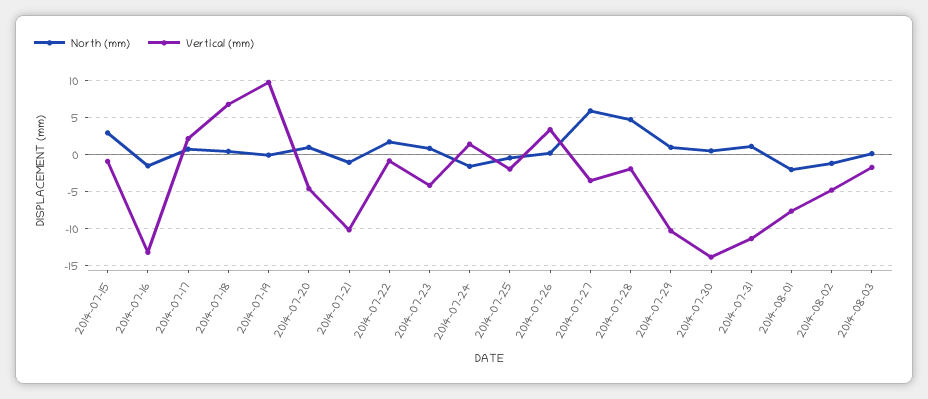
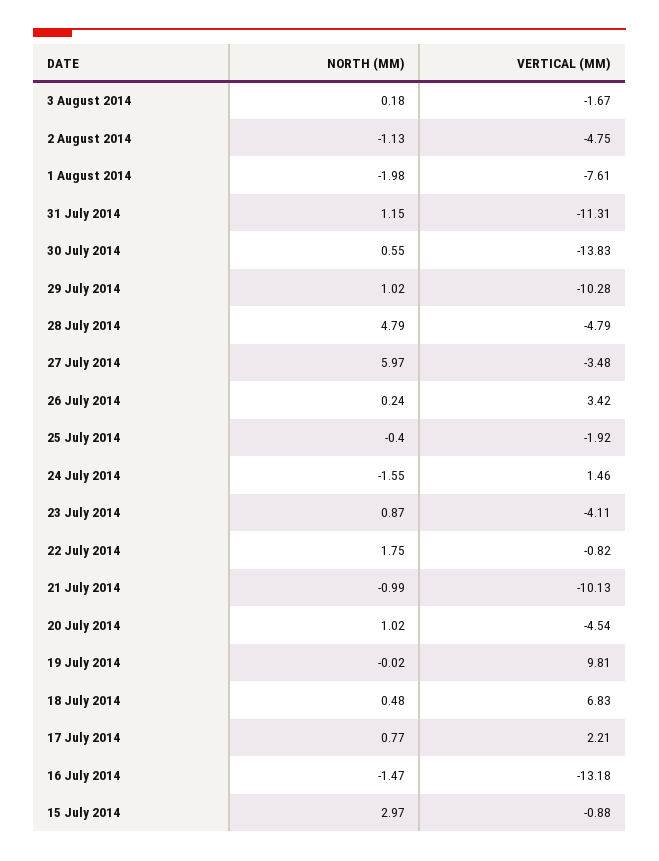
Vertical (mm), 2014-07-28: -2 -> -4.79

